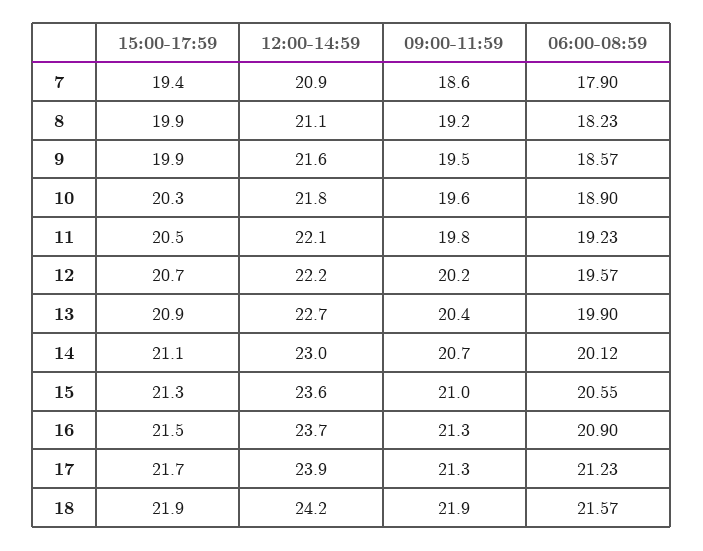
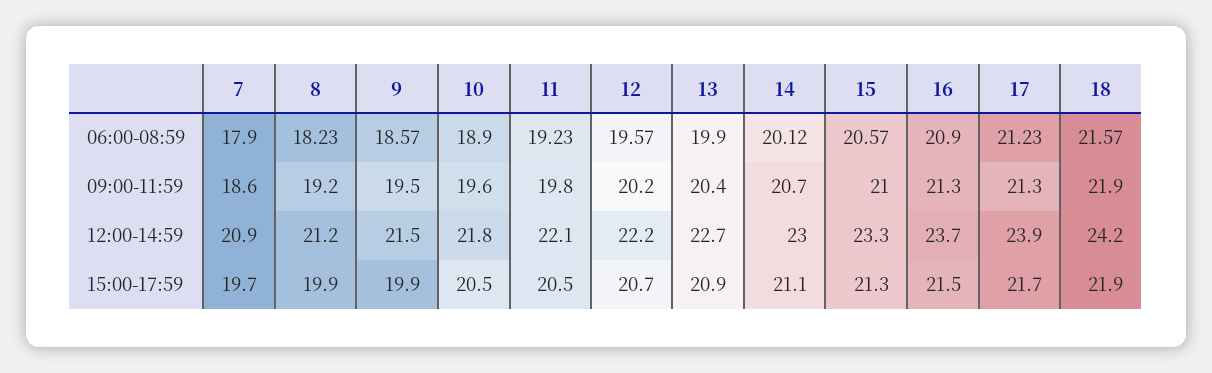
15:00-17:59, 7: 19.4 -> 19.7
12:00-14:59, 8: 21.1 -> 21.2
12:00-14:59, 9: 21.6 -> 21.5
15:00-17:59, 10: 20.3 -> 20.5
12:00-14:59, 15: 23.6 -> 23.3
06:00-08:59, 15: 20.55 -> 20.57

